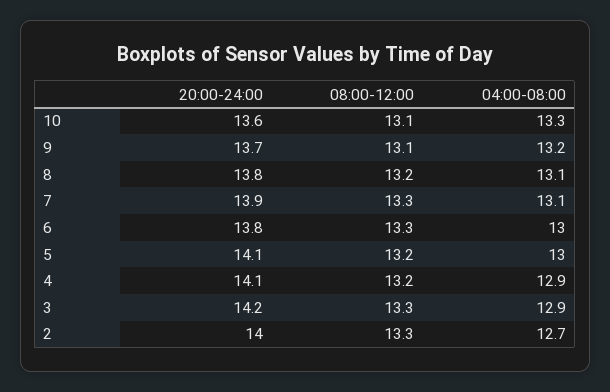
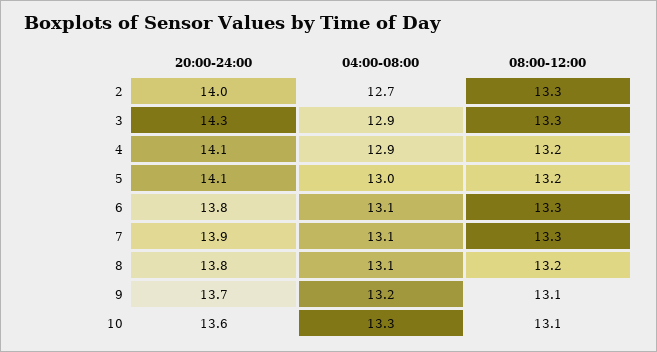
04:00-08:00, 6: 13 -> 13.1
20:00-24:00, 3: 14.2 -> 14.3

